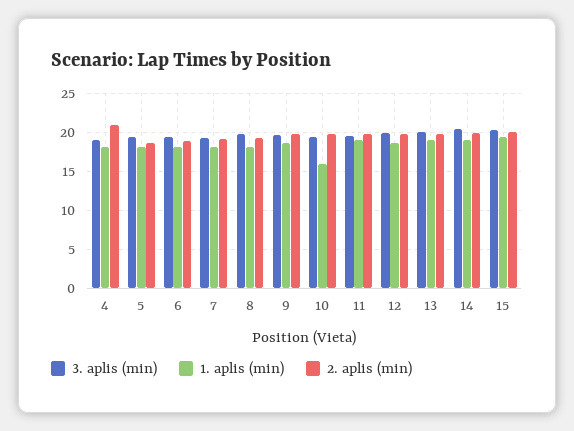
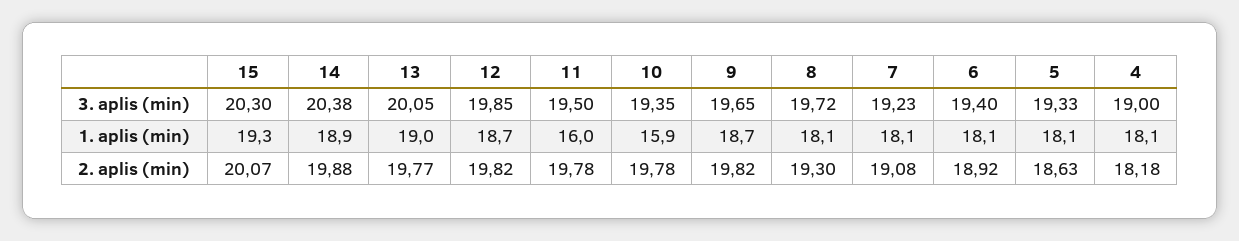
2. aplis (min), 4: 21 -> 18.18
1. aplis (min), 11: 19 -> 16

